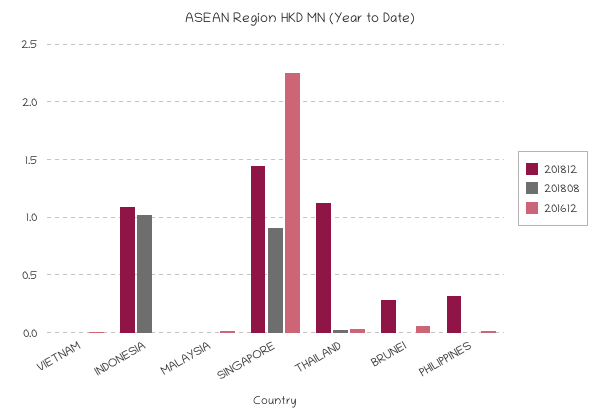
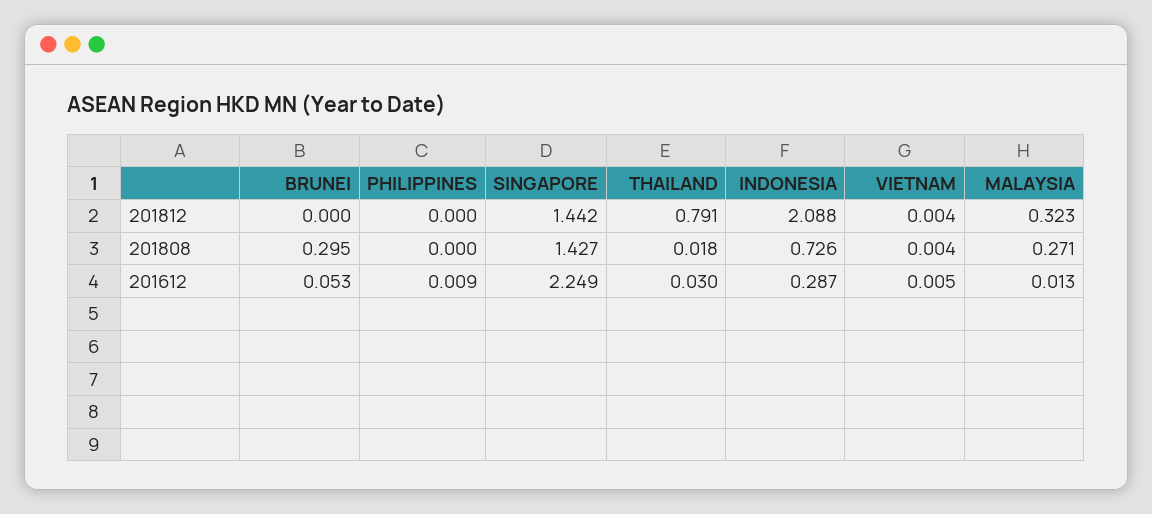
201812, INDONESIA: 1.1 -> 2.088
201808, INDONESIA: 1 -> 0.726
201612, INDONESIA: 0 -> 0.287
201812, MALAYSIA: 0 -> 0.323
201808, MALAYSIA: 0 -> 0.271
201808, SINGAPORE: 0.9 -> 1.427
201812, THAILAND: 1.1 -> 0.791
201812, BRUNEI: 0.3 -> 0
201808, BRUNEI: 0 -> 0.295
201812, PHILIPPINES: 0.3 -> 0

